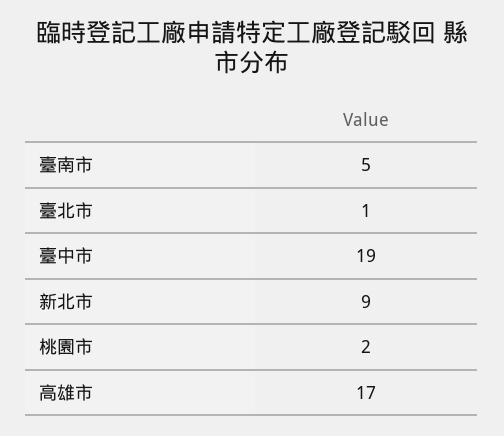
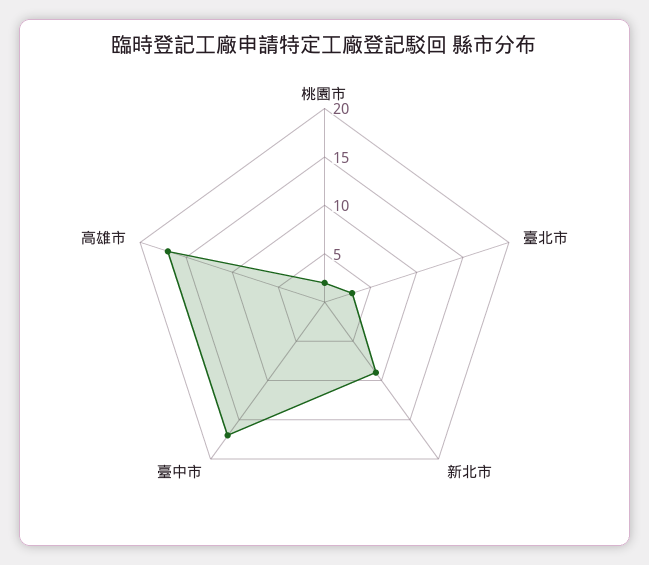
臺南市: 5 -> none
臺北市: 1 -> 3
臺中市: 19 -> 17

